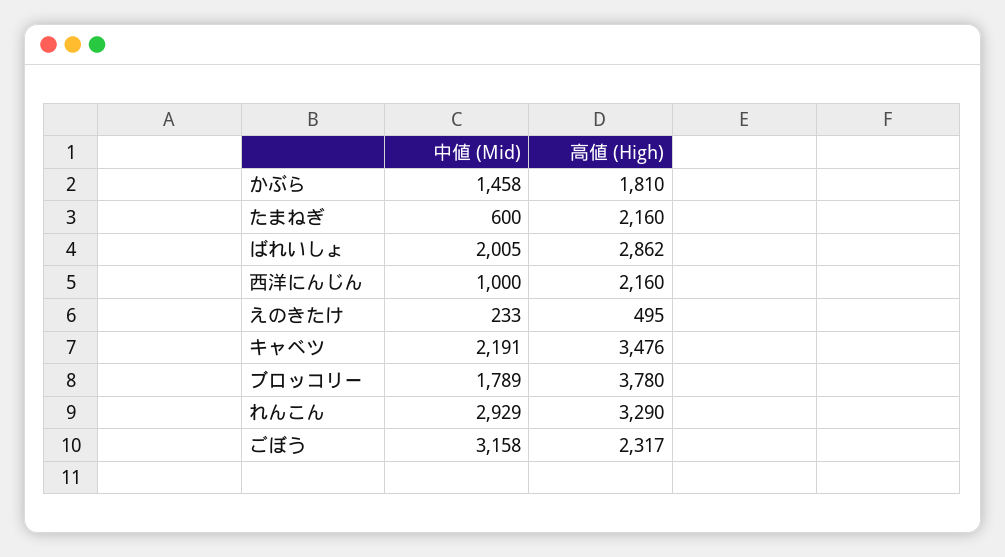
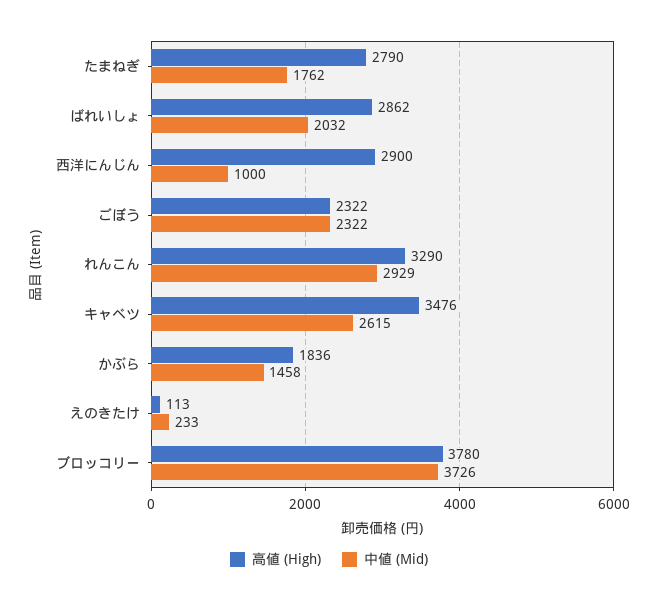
高値 (High), かぶら: 1810 -> 1836
中値 (Mid), たまねぎ: 600 -> 1762
高値 (High), たまねぎ: 2160 -> 2790
中値 (Mid), ばれいしょ: 2005 -> 2032
高値 (High), 西洋にんじん: 2160 -> 2900
高値 (High), えのきたけ: 495 -> 113
中値 (Mid), キャベツ: 2191 -> 2615
中値 (Mid), ブロッコリー: 1789 -> 3726
中値 (Mid), ごぼう: 3158 -> 2322
高値 (High), ごぼう: 2317 -> 2322

